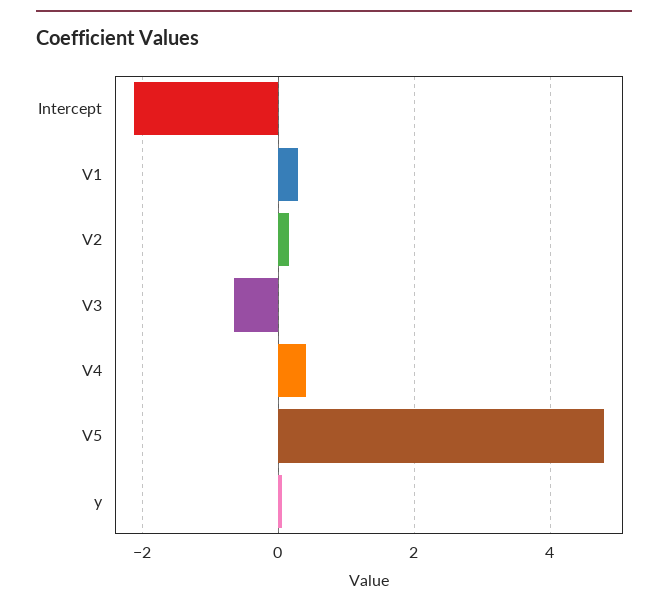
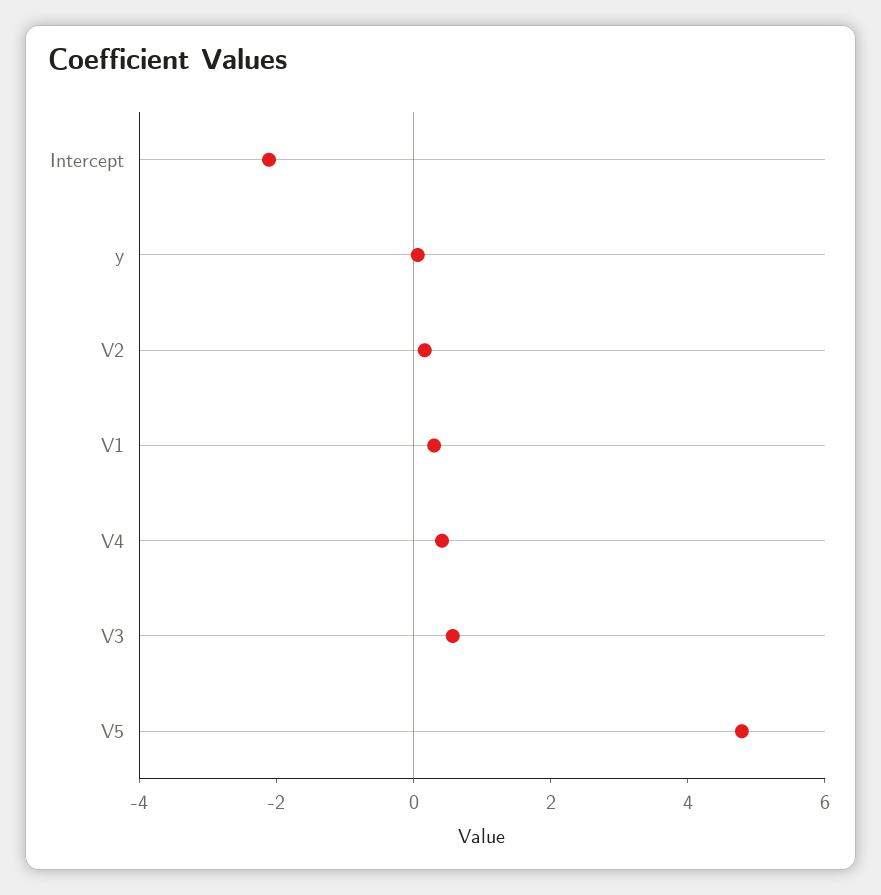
V3: -0.6 -> 0.5

